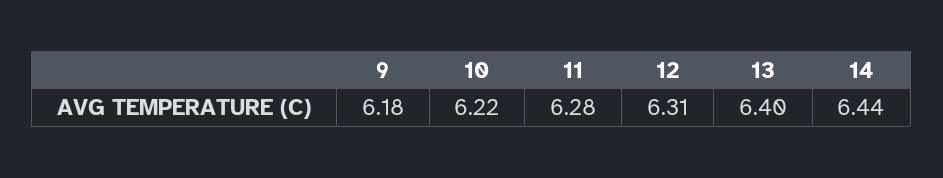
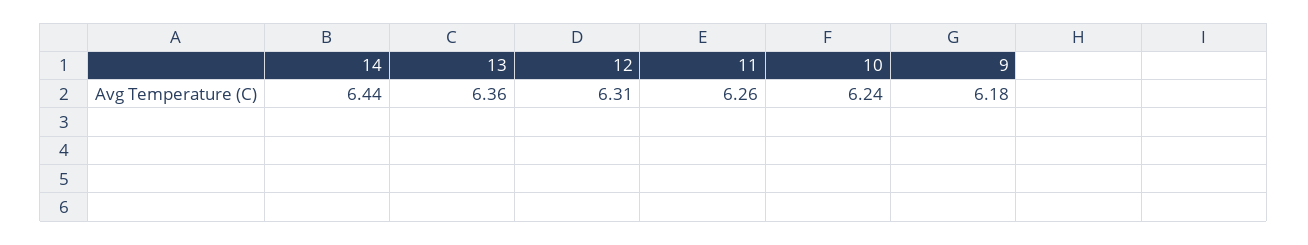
10: 6.22 -> 6.24
11: 6.28 -> 6.26
13: 6.4 -> 6.36

